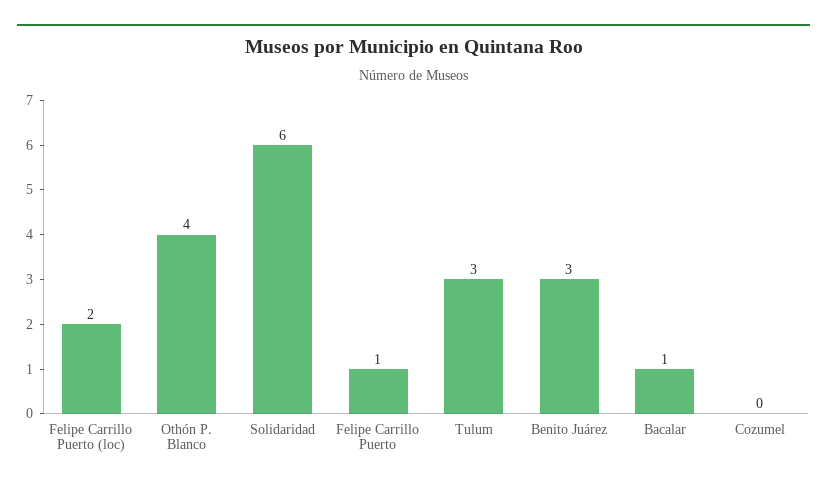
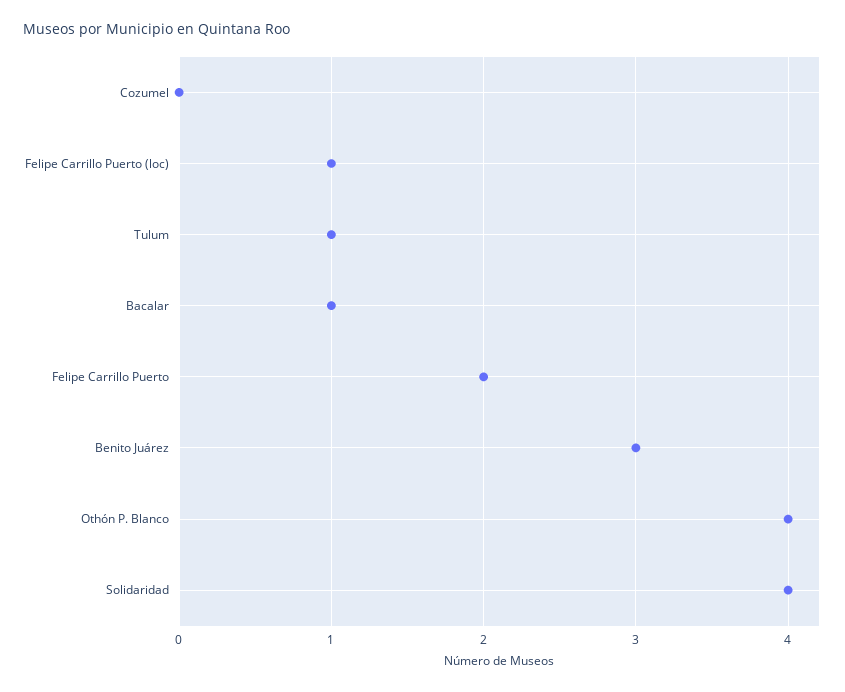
Felipe Carrillo Puerto (loc): 2 -> 1
Solidaridad: 6 -> 4
Felipe Carrillo Puerto: 1 -> 2
Tulum: 3 -> 1

